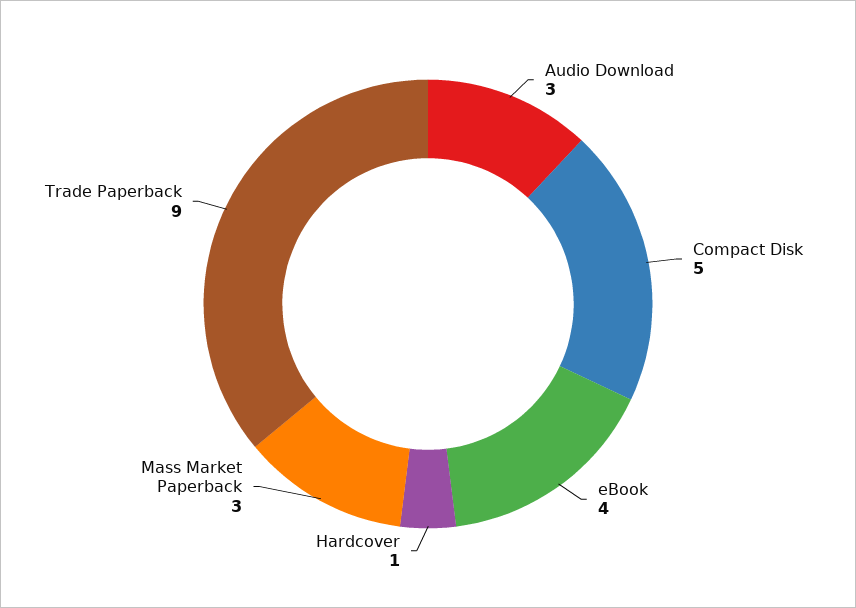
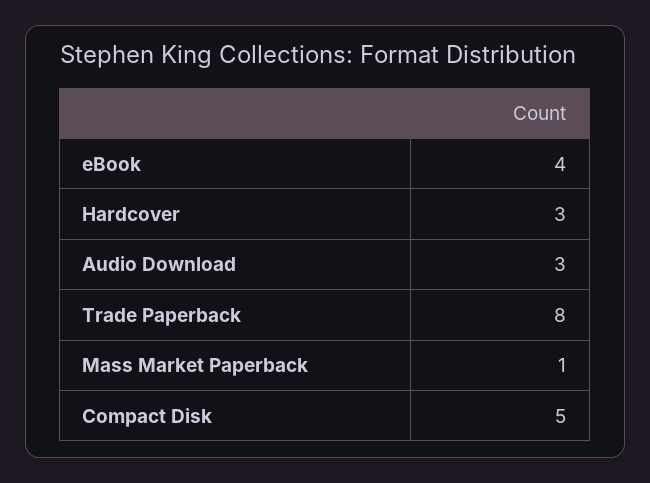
Hardcover: 1 -> 3
Mass Market Paperback: 3 -> 1
Trade Paperback: 9 -> 8

